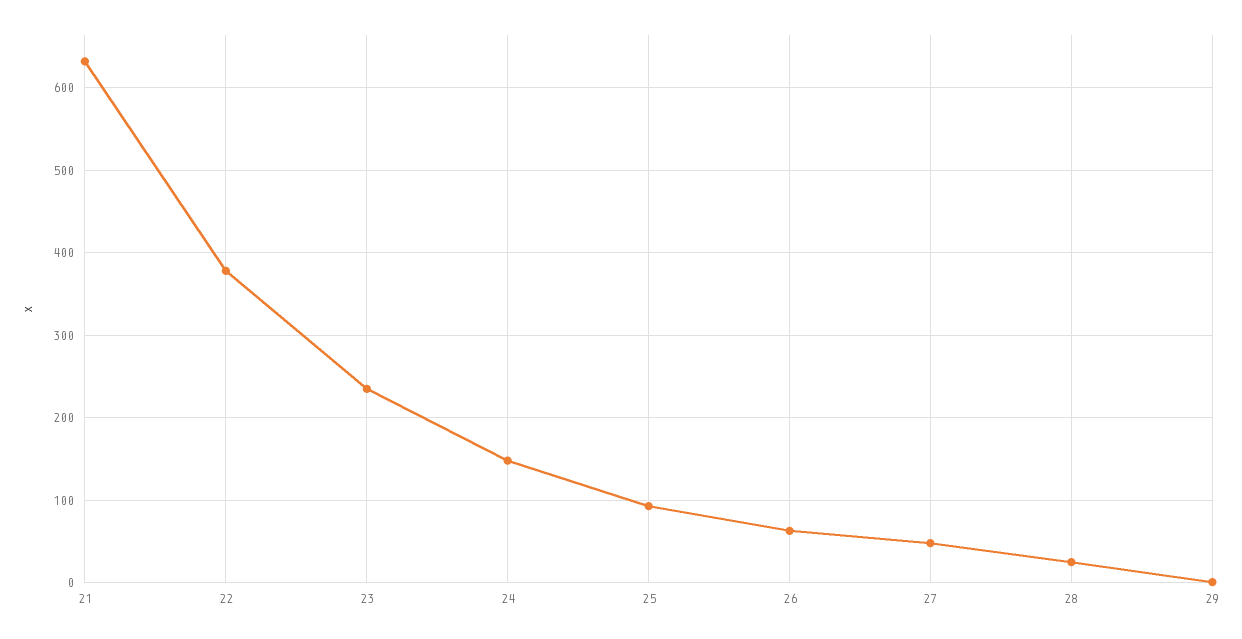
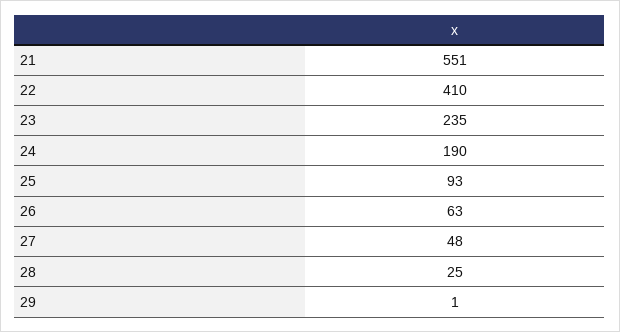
21: 630 -> 551
22: 380 -> 410
24: 150 -> 190

